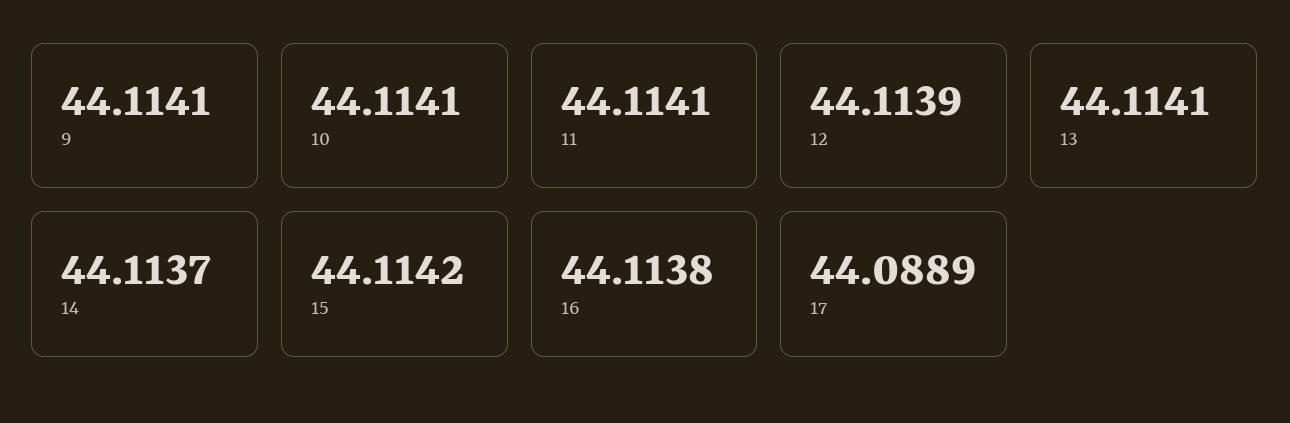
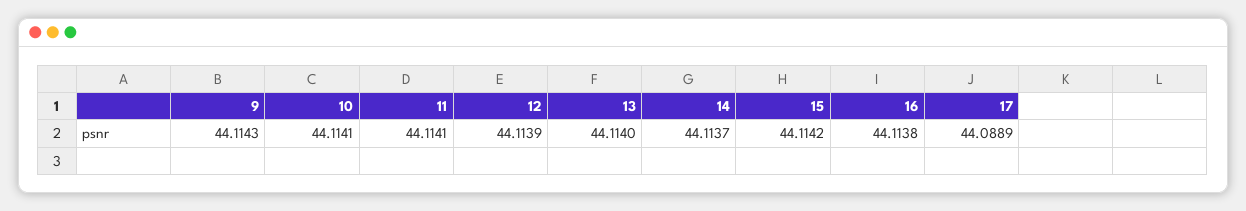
9: 44.1141 -> 44.1143
13: 44.1141 -> 44.114

